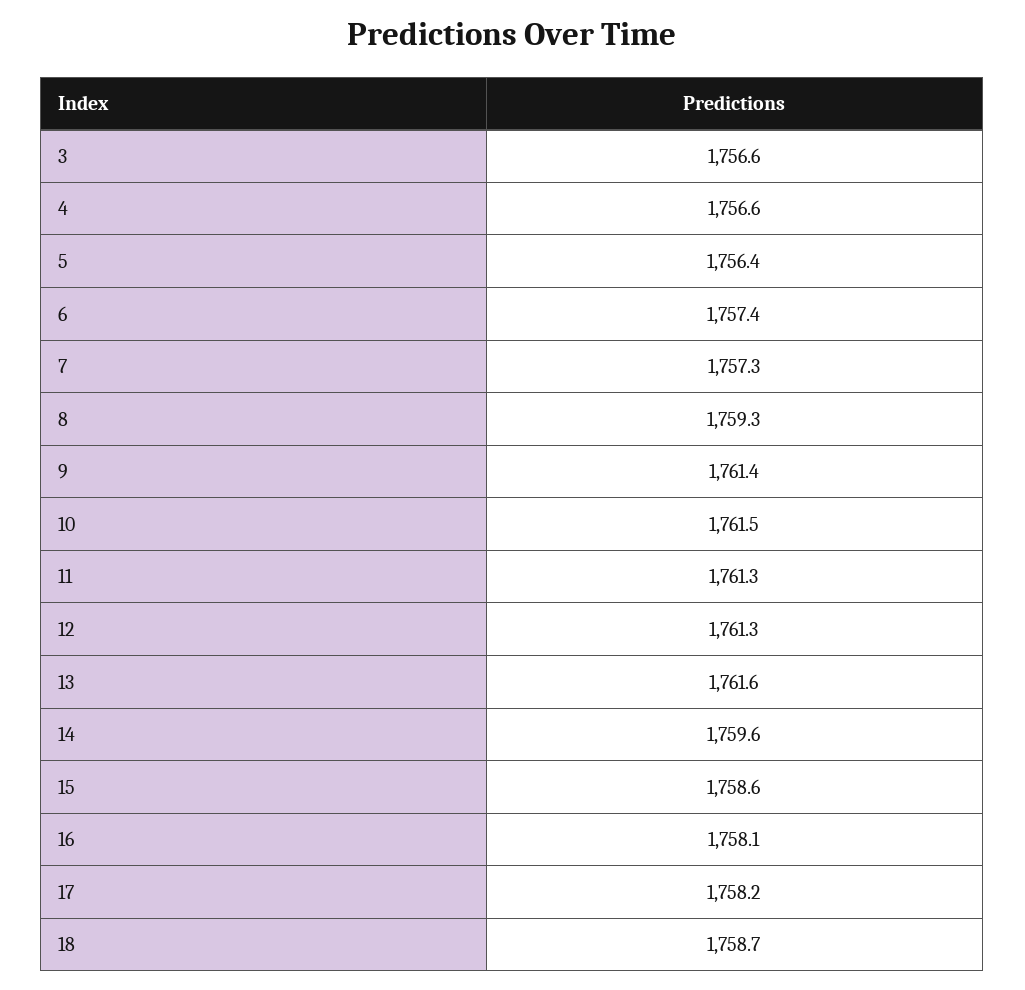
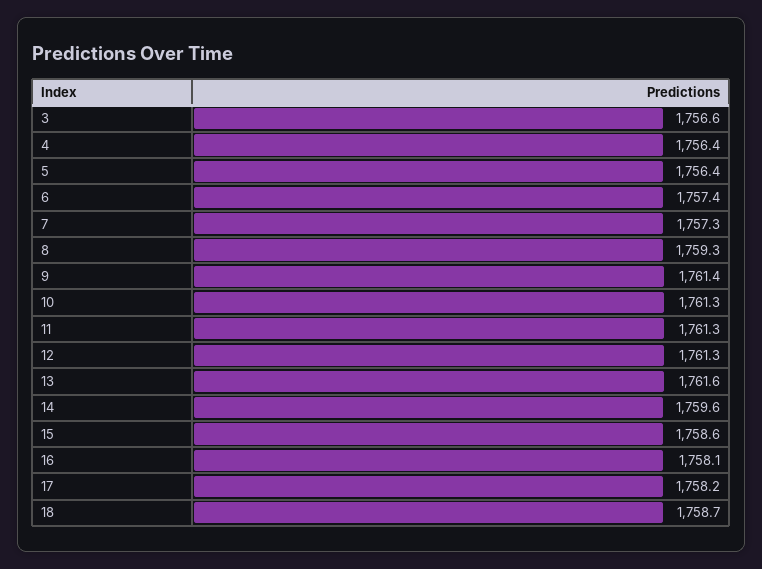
4: 1756.6 -> 1756.4
10: 1761.5 -> 1761.3

